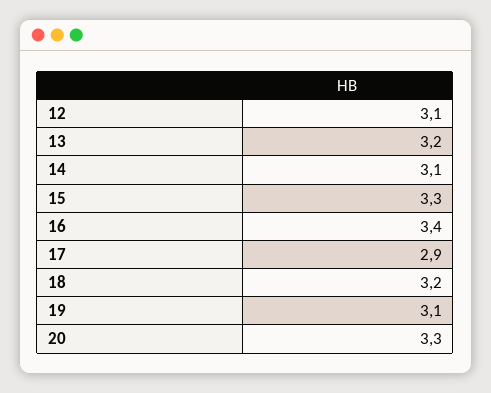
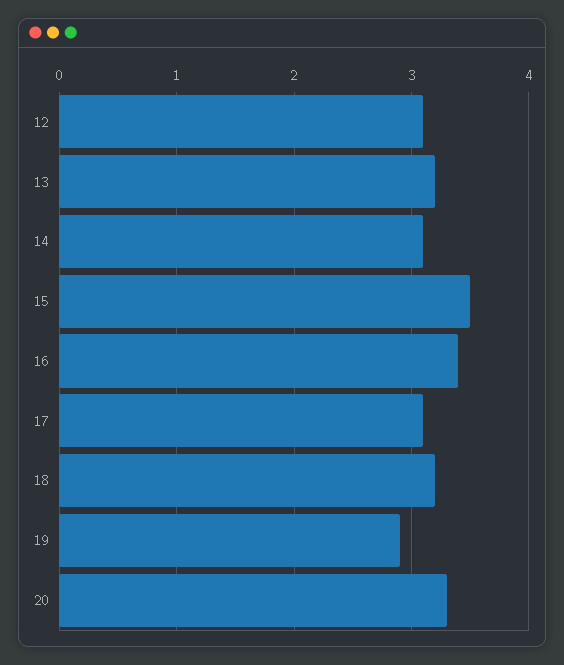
15: 3.3 -> 3.5
17: 2.9 -> 3.1
19: 3.1 -> 2.9

